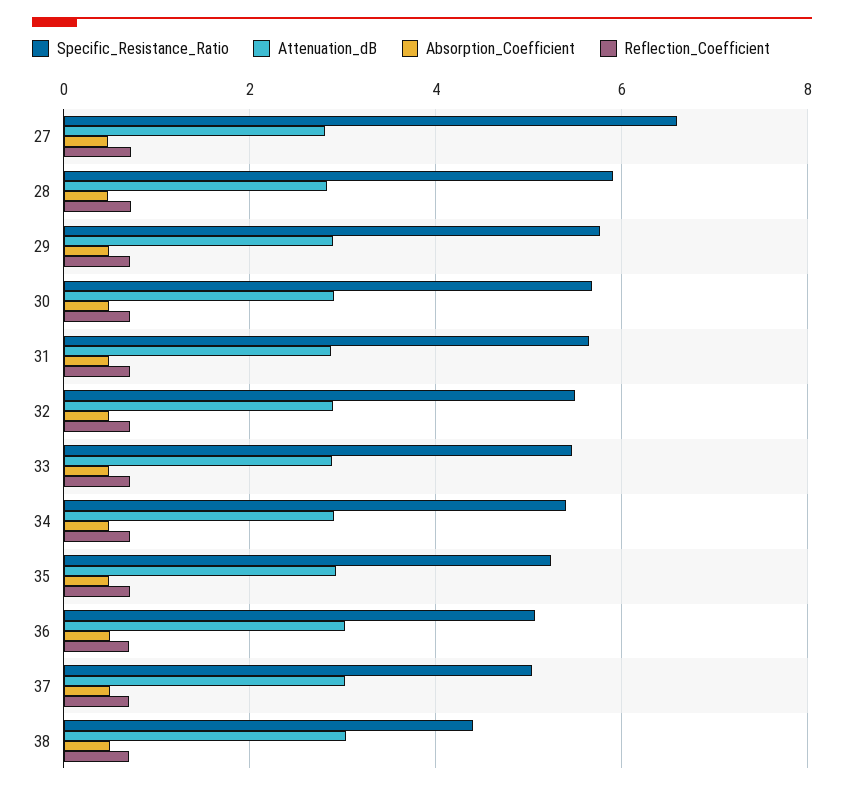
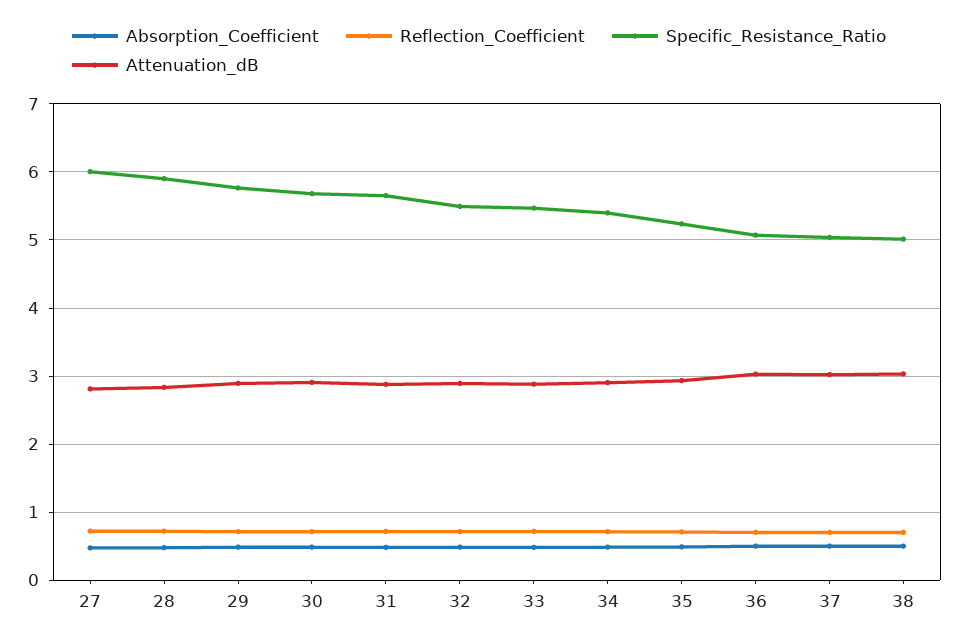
Specific_Resistance_Ratio, 27: 6.6 -> 6
Specific_Resistance_Ratio, 38: 4.4 -> 5

